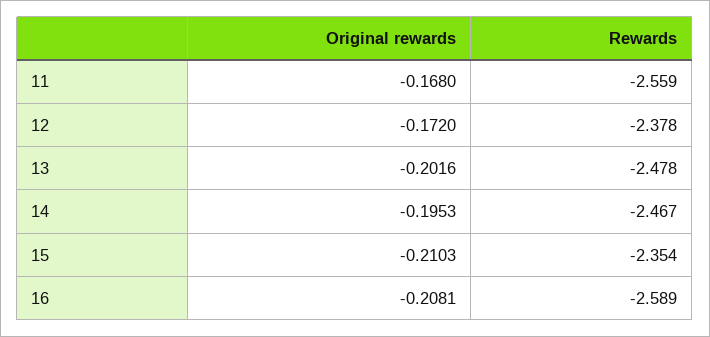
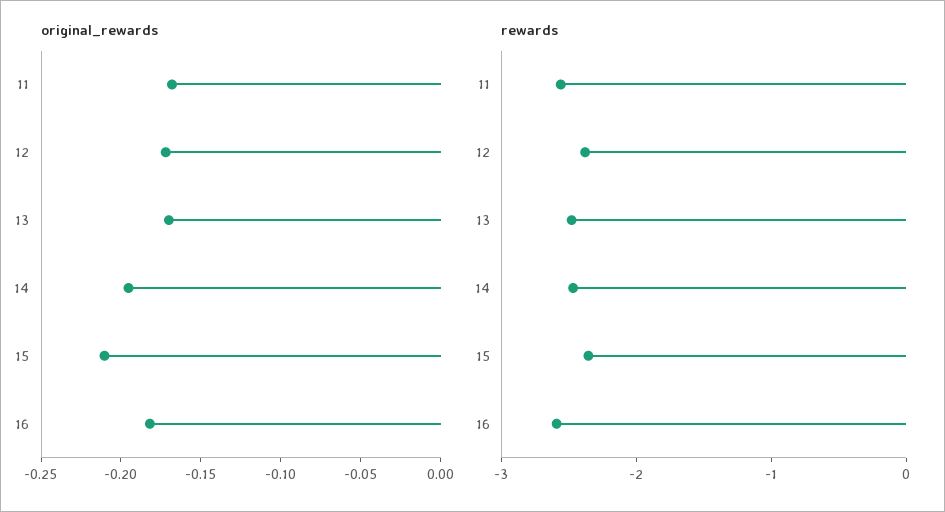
Original rewards, 13: -0.2016 -> -0.17
Original rewards, 16: -0.2081 -> -0.18

